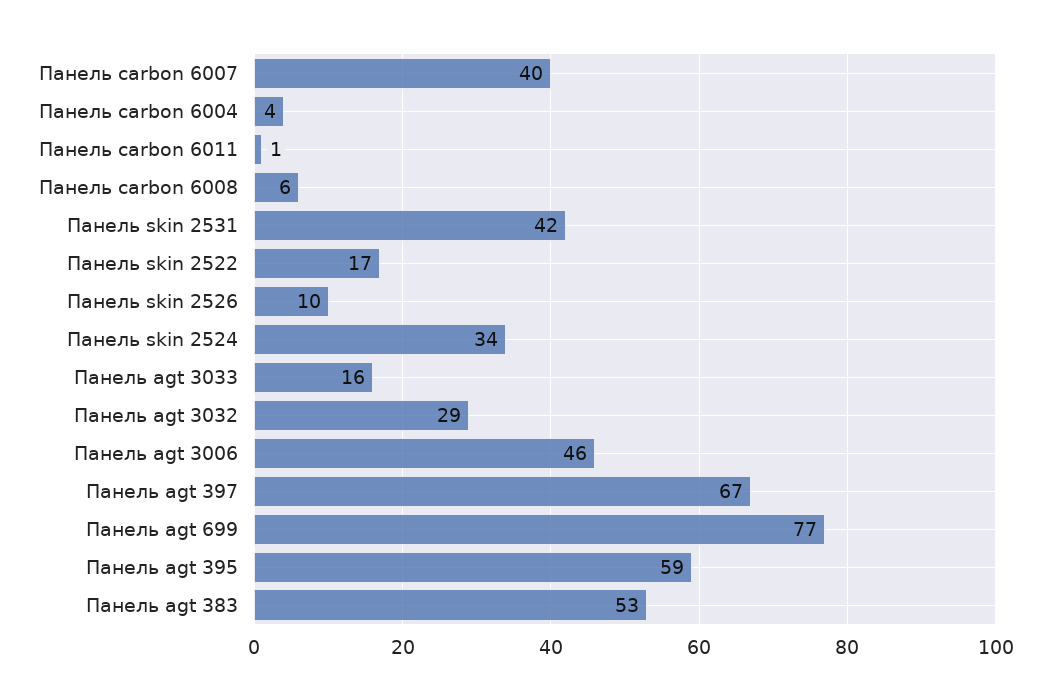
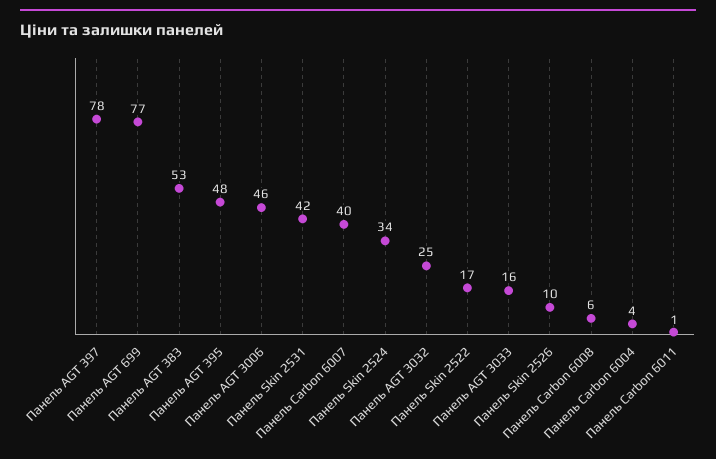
Панель agt 3032: 29 -> 25
Панель agt 397: 67 -> 78
Панель agt 395: 59 -> 48

